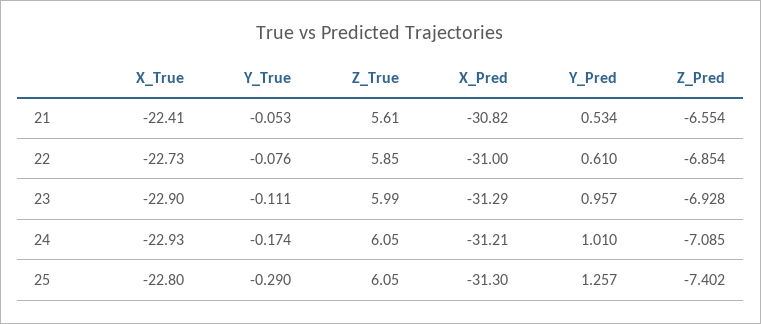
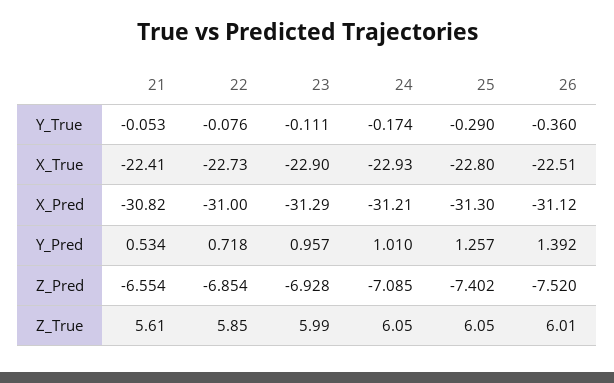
Y_Pred, 22: 0.61 -> 0.718
Y_True, 26: none -> -0.36
X_True, 26: none -> -22.51
X_Pred, 26: none -> -31.12
Y_Pred, 26: none -> 1.392
Z_Pred, 26: none -> -7.52
Z_True, 26: none -> 6.01

